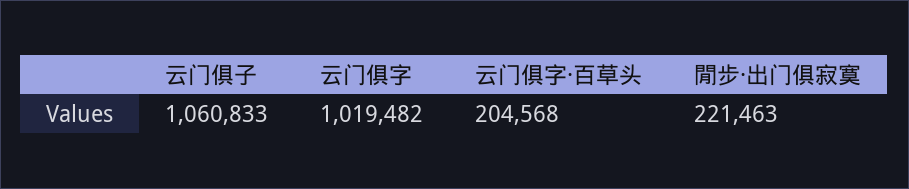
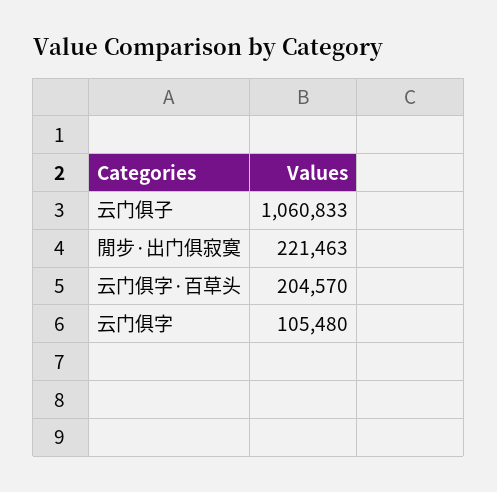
云门俱字: 1019482 -> 105480
云门俱字·百草头: 204568 -> 204570

